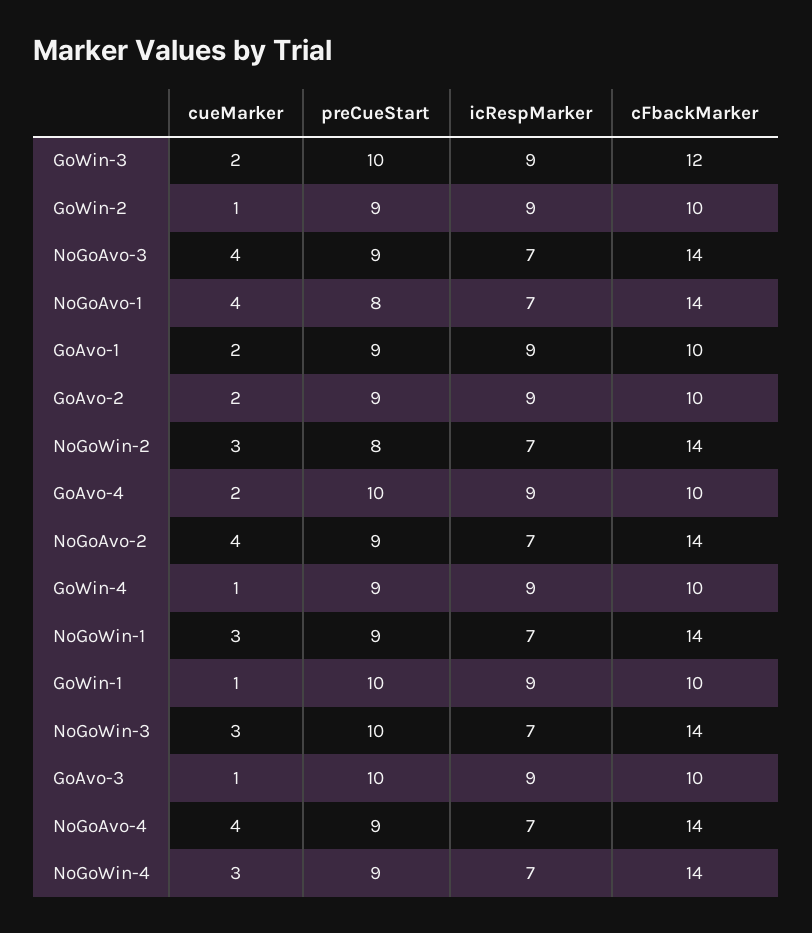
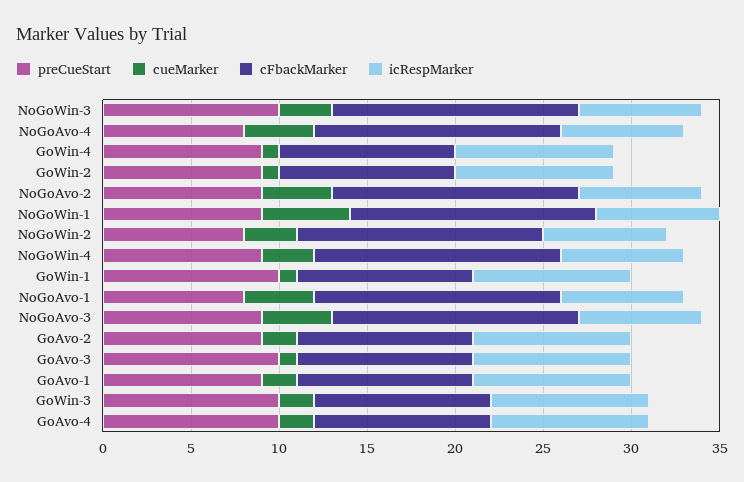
cFbackMarker, GoWin-3: 12 -> 10
cueMarker, NoGoWin-1: 3 -> 5
preCueStart, NoGoAvo-4: 9 -> 8

